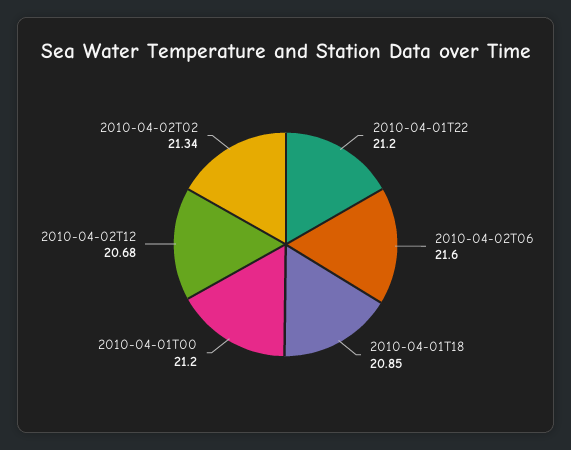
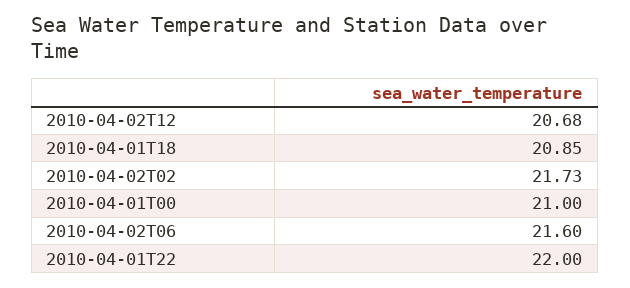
2010-04-01T22: 21.2 -> 22
2010-04-01T00: 21.2 -> 21
2010-04-02T02: 21.34 -> 21.73

